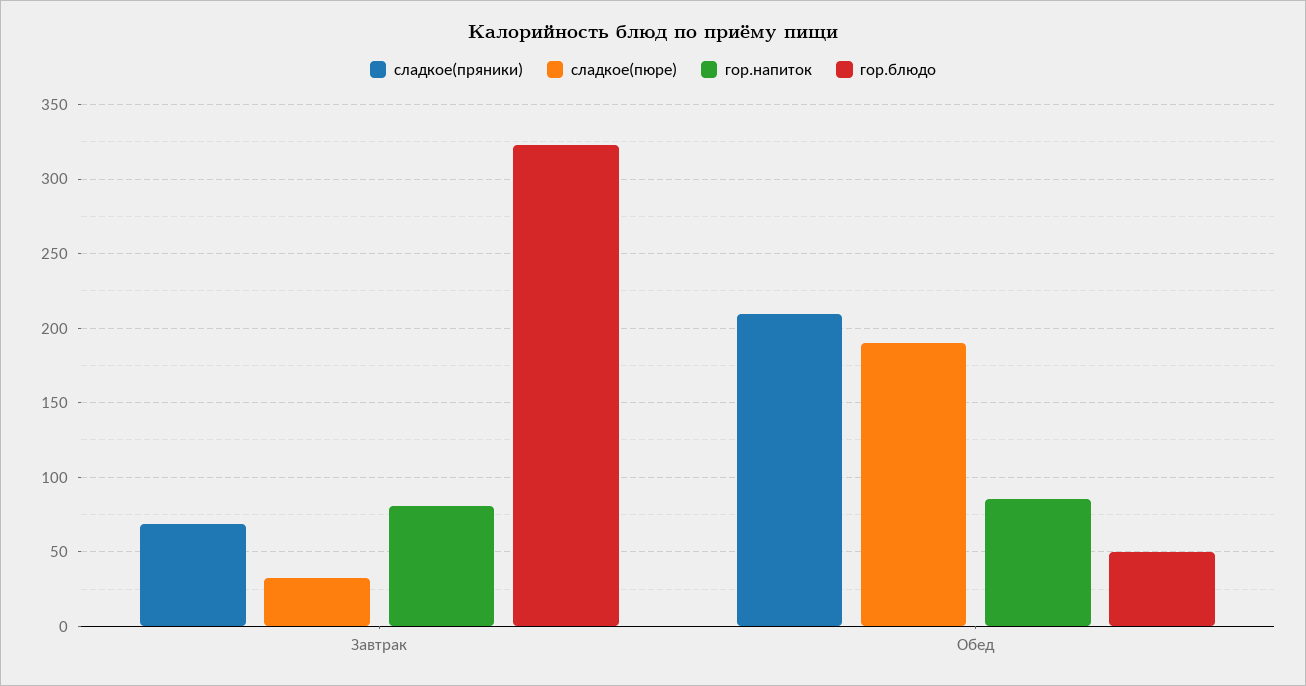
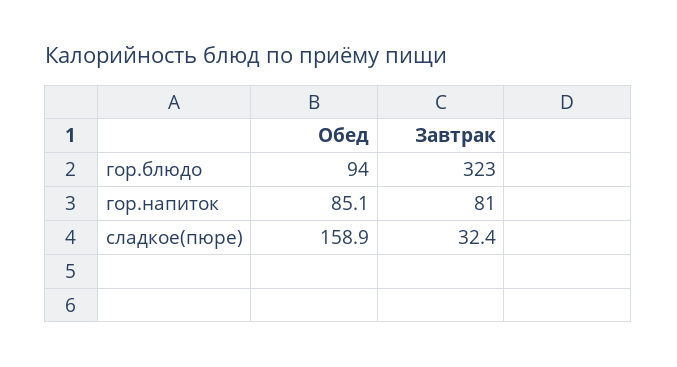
сладкое(пряники), Завтрак: 70 -> none
сладкое(пряники), Обед: 210 -> none
сладкое(пюре), Обед: 190 -> 158.9
гор.блюдо, Обед: 50 -> 94

